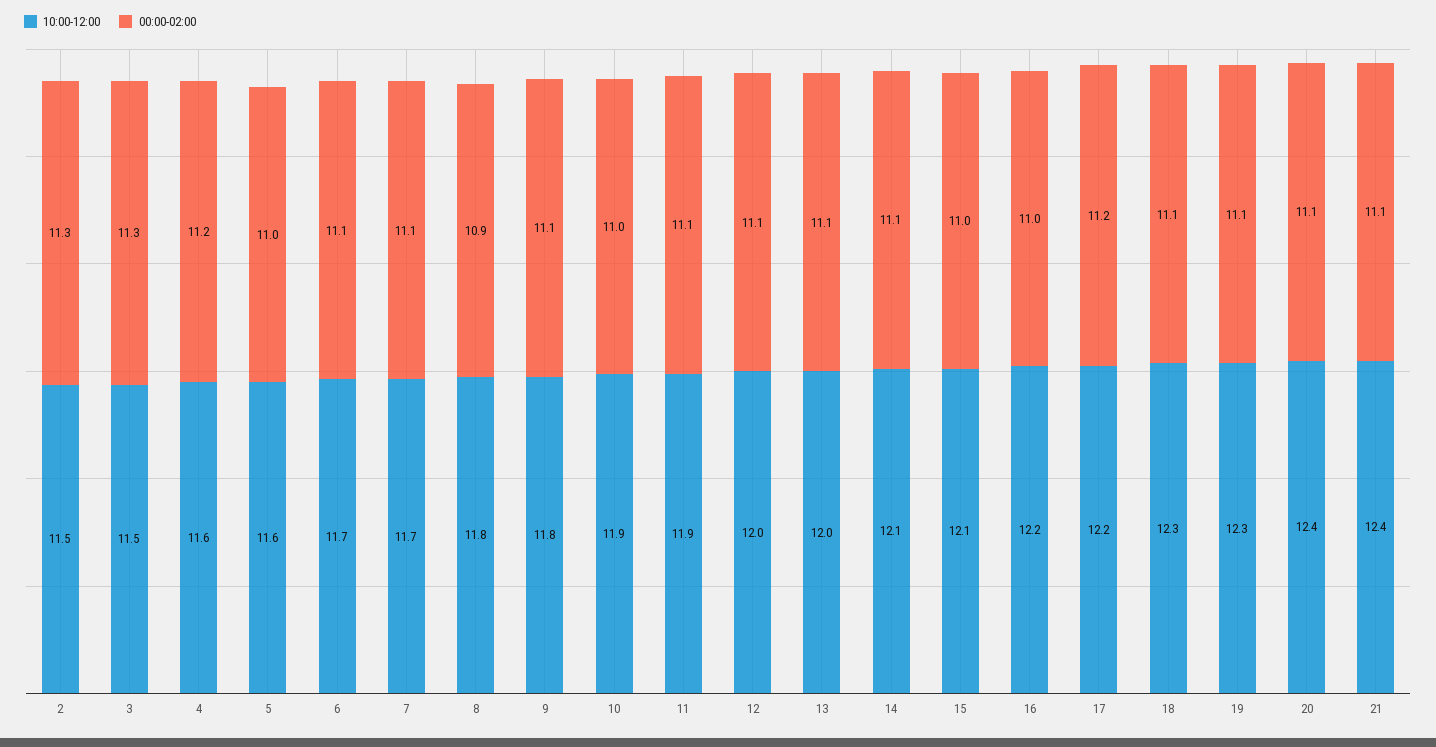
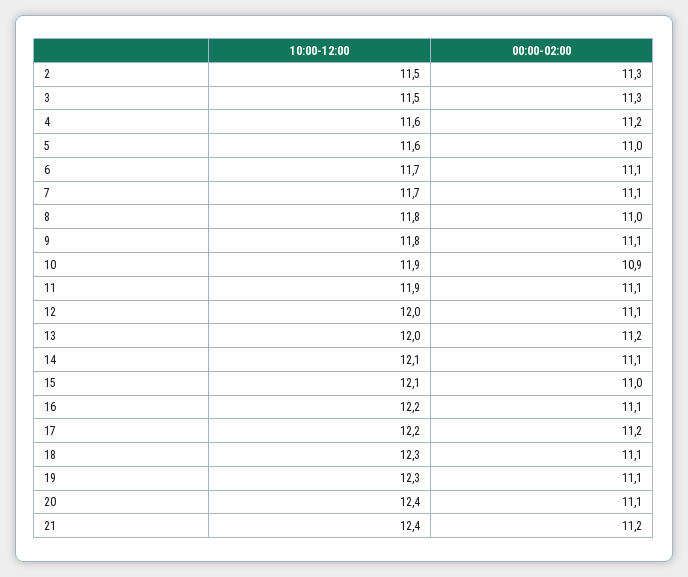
00:00-02:00, 8: 10.9 -> 11
00:00-02:00, 10: 11 -> 10.9
00:00-02:00, 13: 11.1 -> 11.2
00:00-02:00, 16: 11 -> 11.1
00:00-02:00, 21: 11.1 -> 11.2

